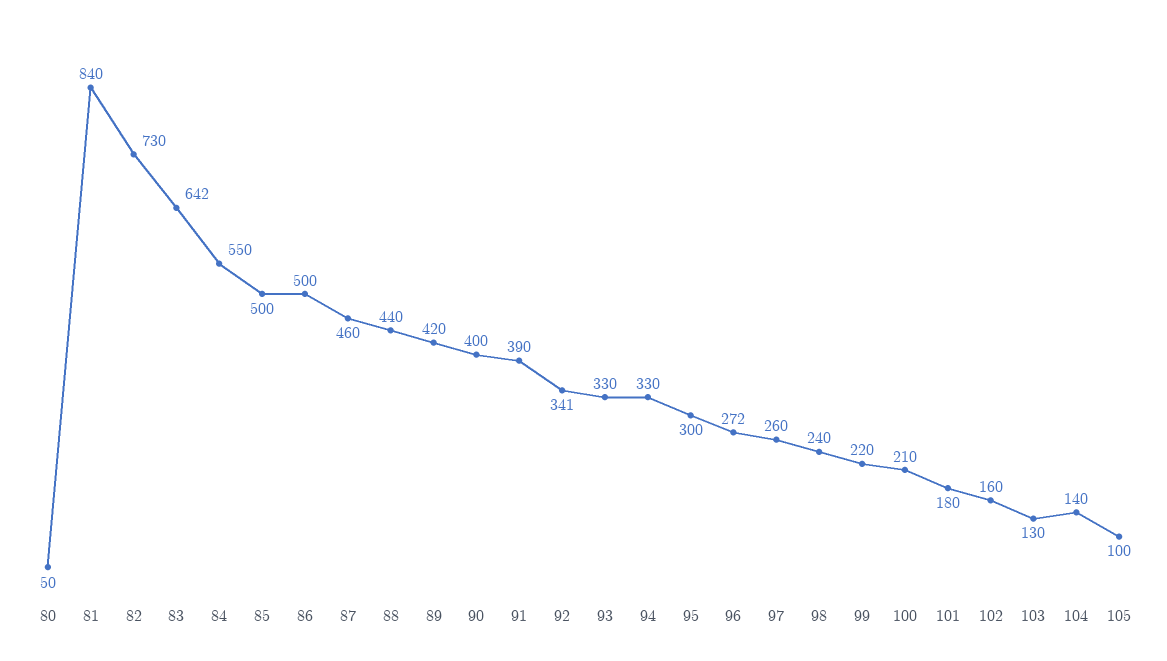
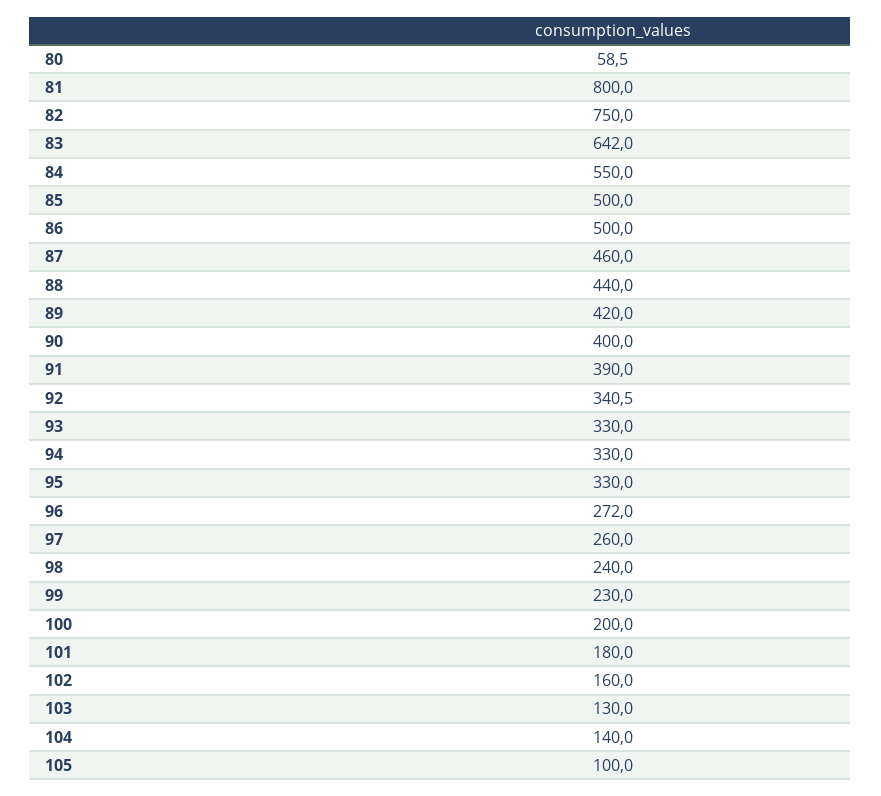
80: 50 -> 58.5
81: 840 -> 800
82: 730 -> 750
95: 300 -> 330
99: 220 -> 230
100: 210 -> 200

